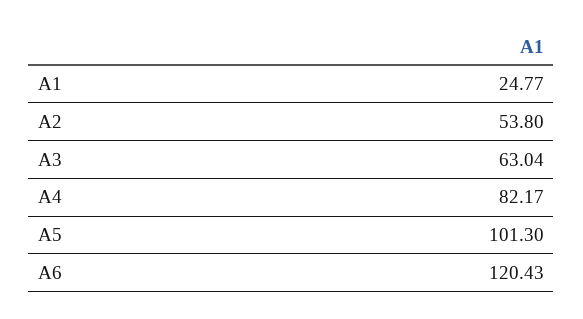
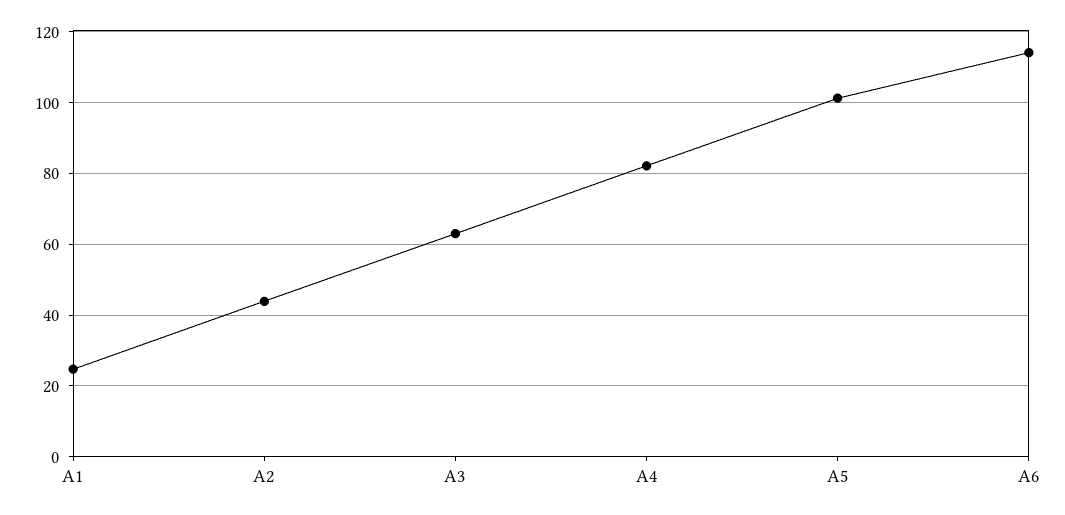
A2: 53.8 -> 44
A6: 120.43 -> 114

